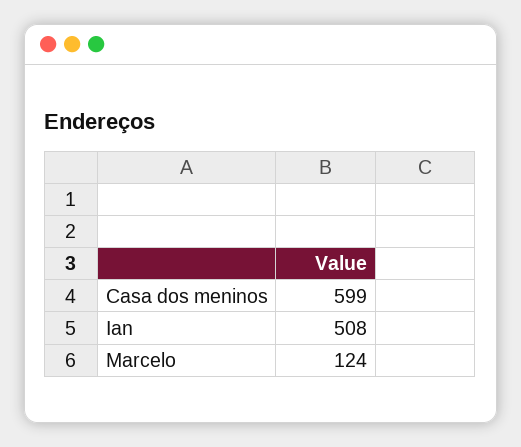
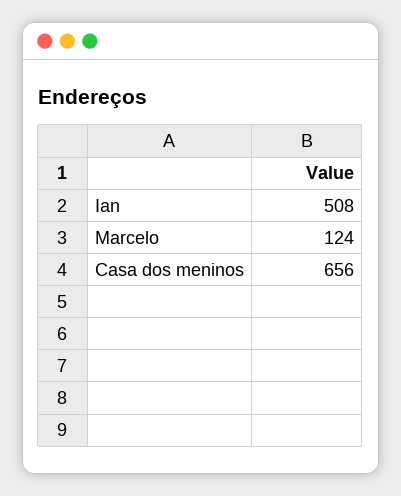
Casa dos meninos: 599 -> 656

